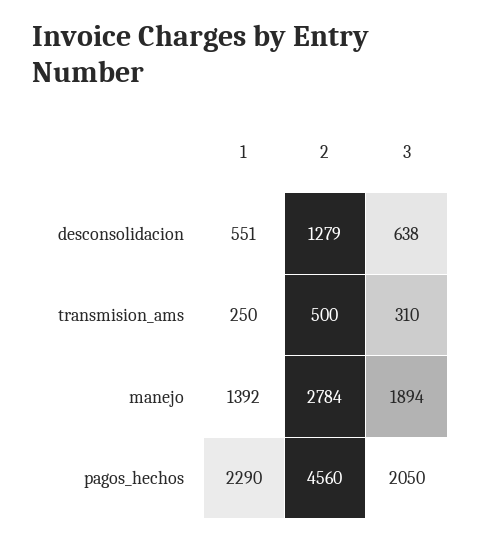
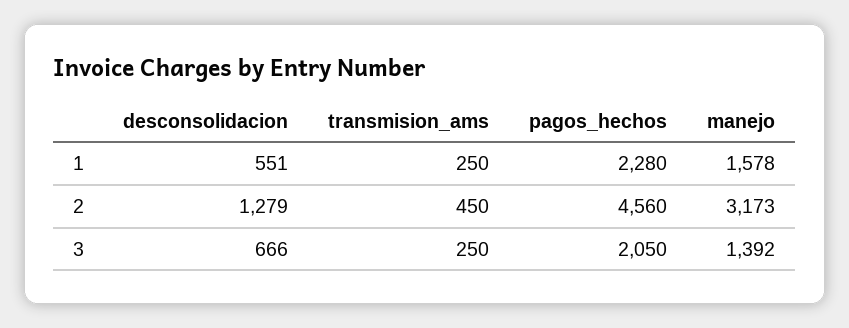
3, desconsolidacion: 638 -> 666
2, transmision_ams: 500 -> 450
3, transmision_ams: 310 -> 250
1, manejo: 1392 -> 1578
2, manejo: 2784 -> 3173
3, manejo: 1894 -> 1392
1, pagos_hechos: 2290 -> 2280

